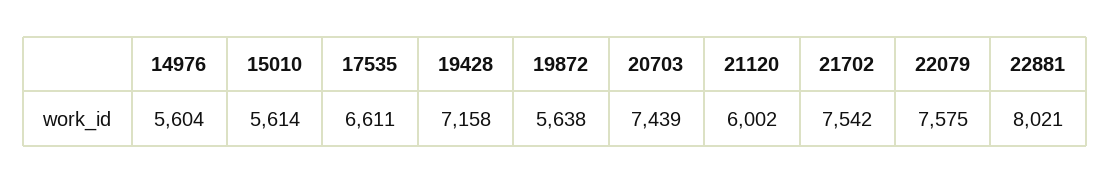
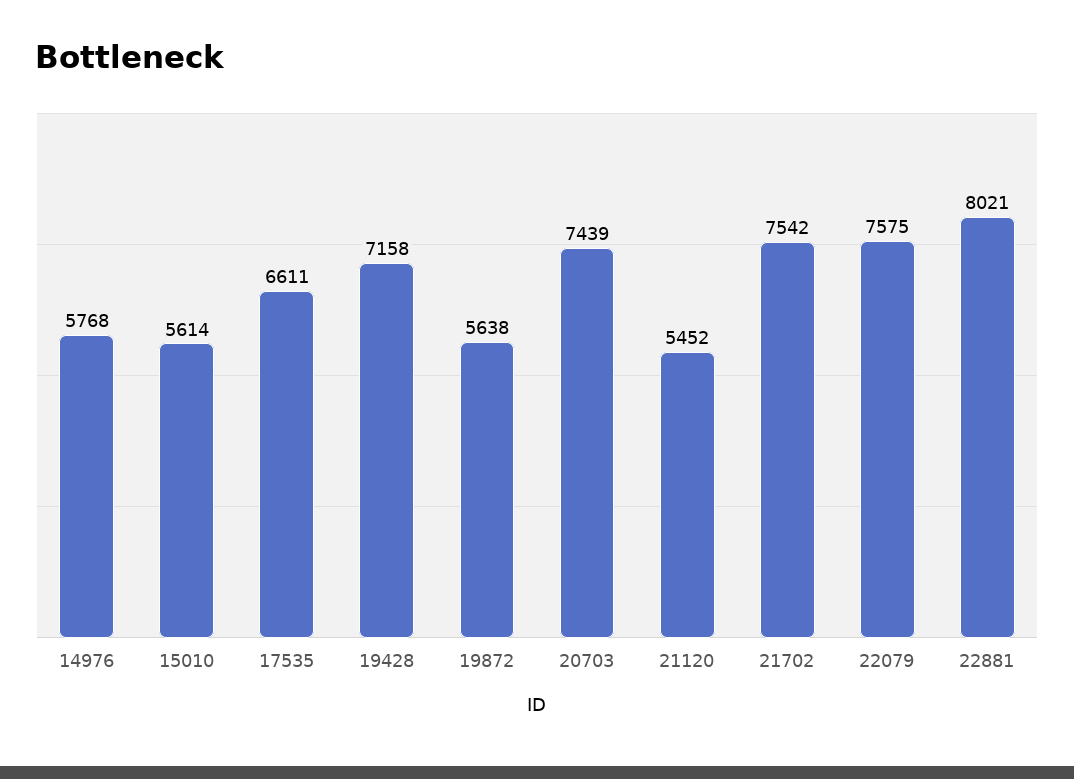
14976: 5604 -> 5768
21120: 6002 -> 5452

